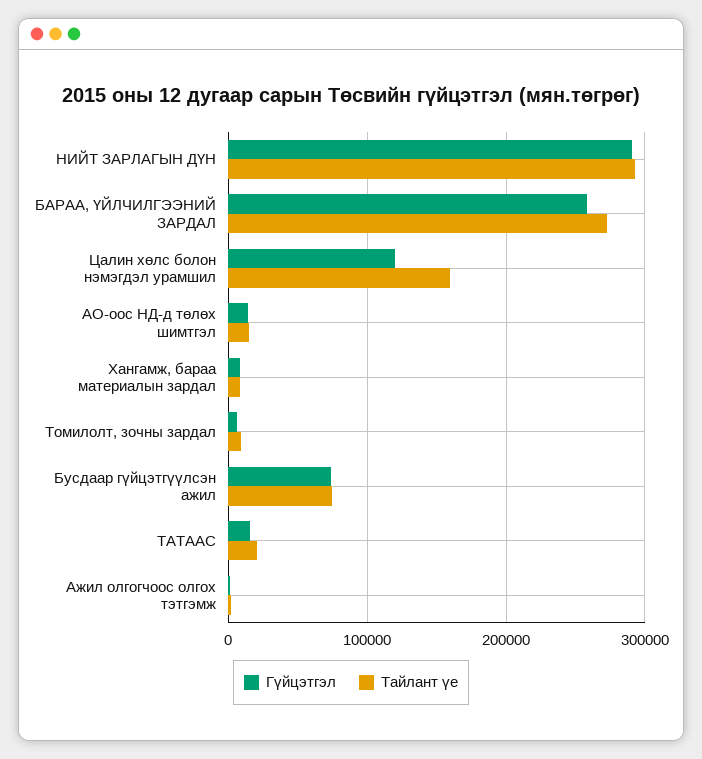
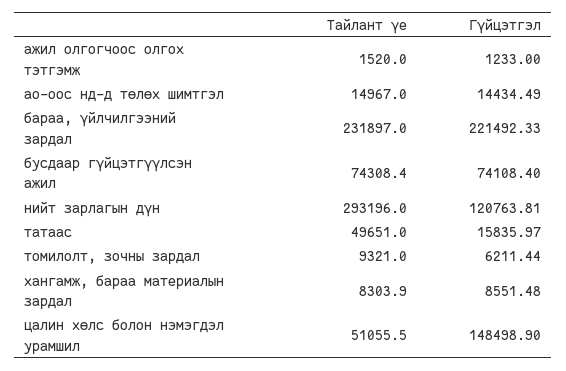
Гүйцэтгэл, НИЙТ ЗАРЛАГЫН ДҮН: 290000 -> 120763.81
Гүйцэтгэл, БАРАА, ҮЙЛЧИЛГЭЭНИЙ ЗАРДАЛ: 260000 -> 221492.33
Тайлант үе, БАРАА, ҮЙЛЧИЛГЭЭНИЙ ЗАРДАЛ: 270000 -> 231897
Гүйцэтгэл, Цалин хөлс болон нэмэгдэл урамшил: 120000 -> 148498.9
Тайлант үе, Цалин хөлс болон нэмэгдэл урамшил: 160000 -> 51055.5
Тайлант үе, ТАТААС: 20000 -> 49651

